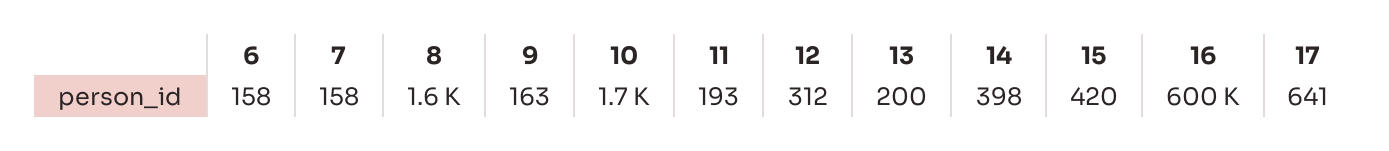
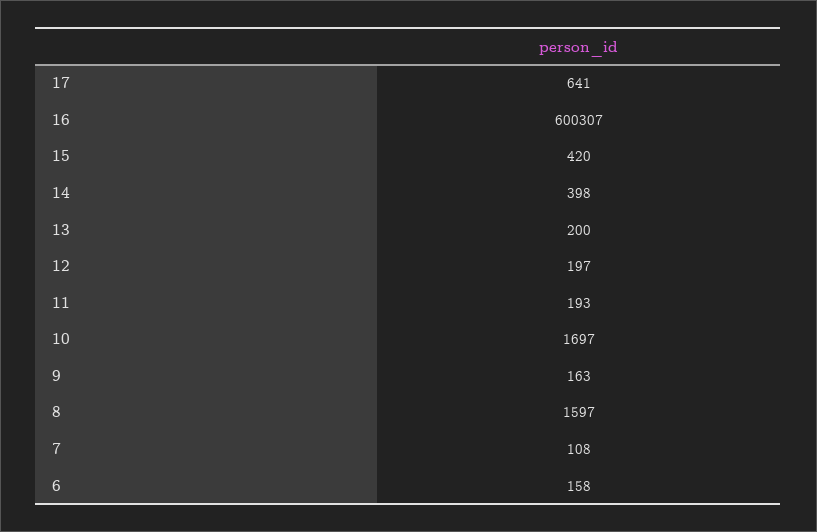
7: 158 -> 108
12: 312 -> 197

